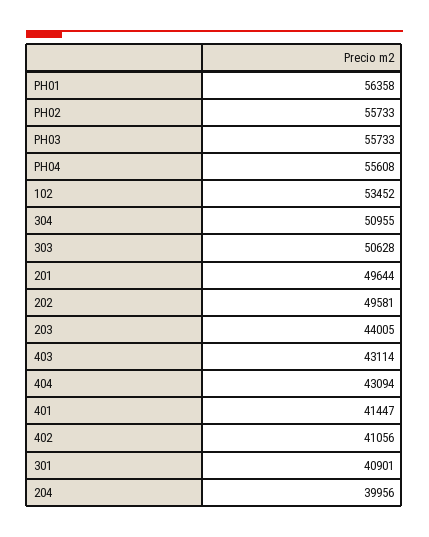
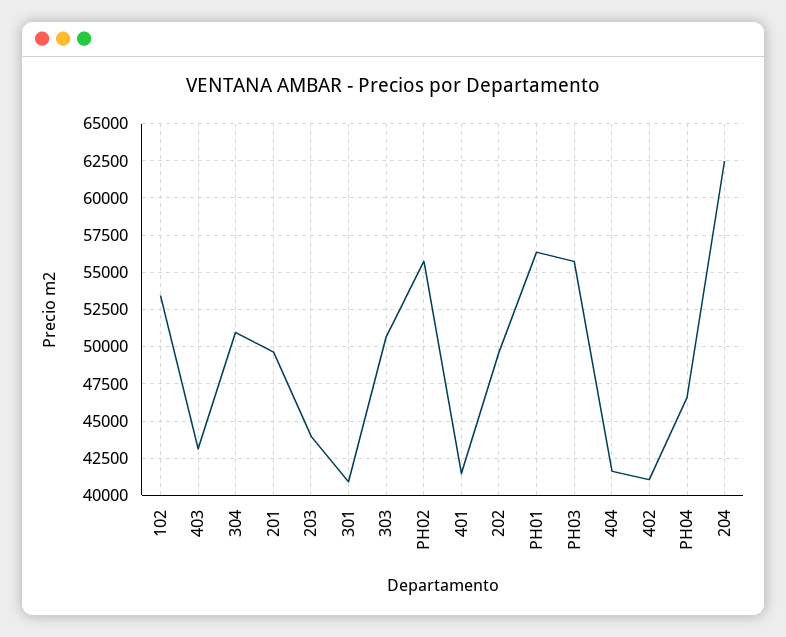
PH04: 55608 -> 46500
404: 43094 -> 41500
204: 39956 -> 62500

